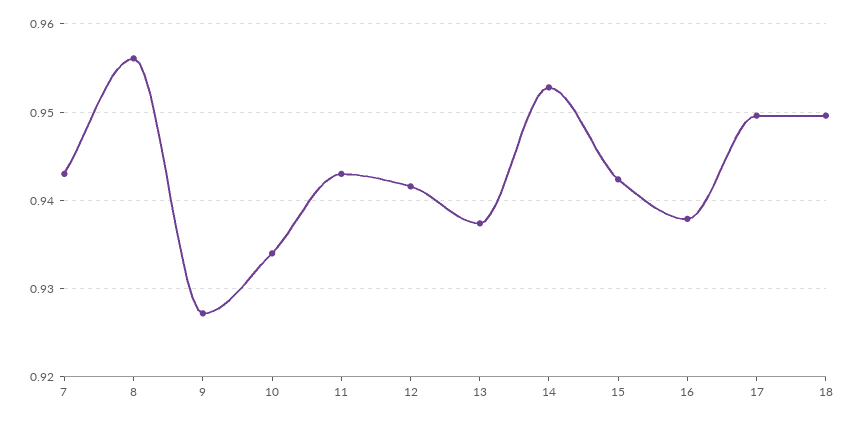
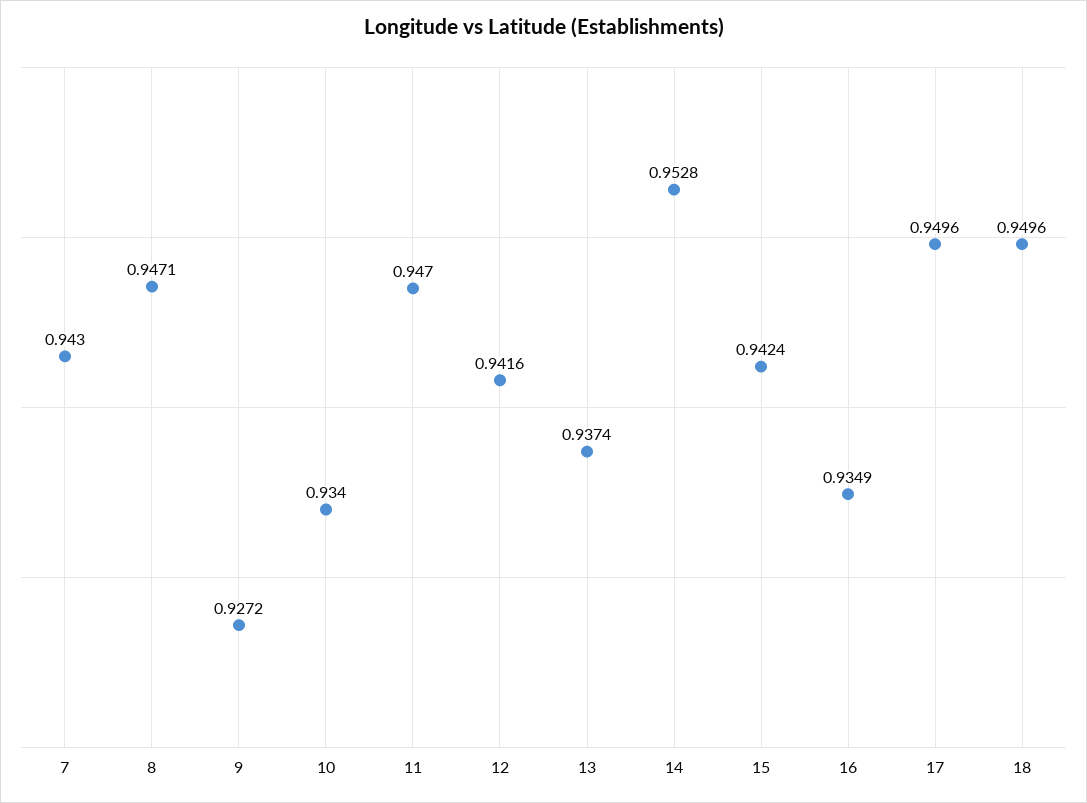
8: 0.956 -> 0.9471
11: 0.943 -> 0.947
16: 0.938 -> 0.9349

